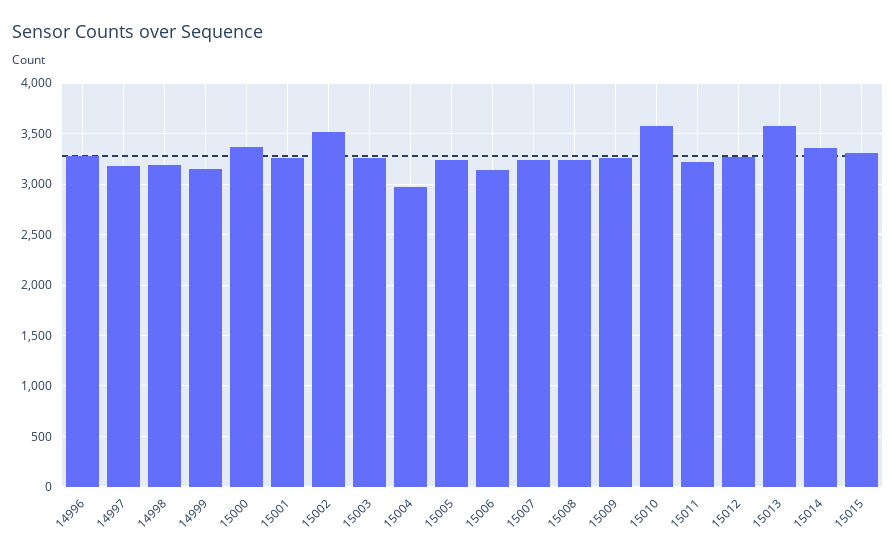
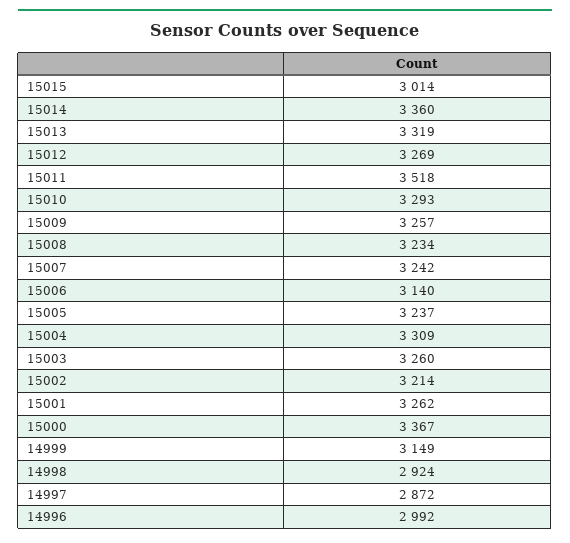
14996: 3300 -> 2992
14997: 3200 -> 2872
14998: 3200 -> 2924
15002: 3500 -> 3214
15004: 3000 -> 3309
15010: 3600 -> 3293
15011: 3200 -> 3518
15013: 3600 -> 3319
15015: 3300 -> 3014

